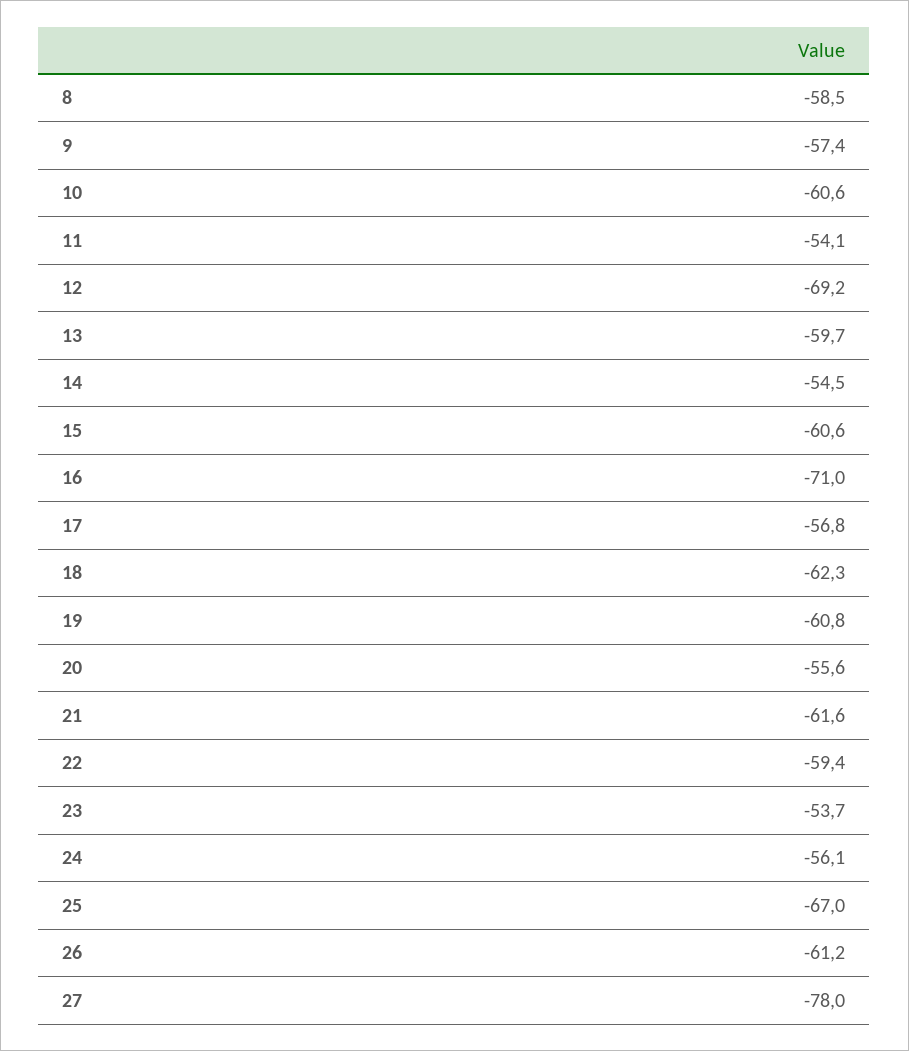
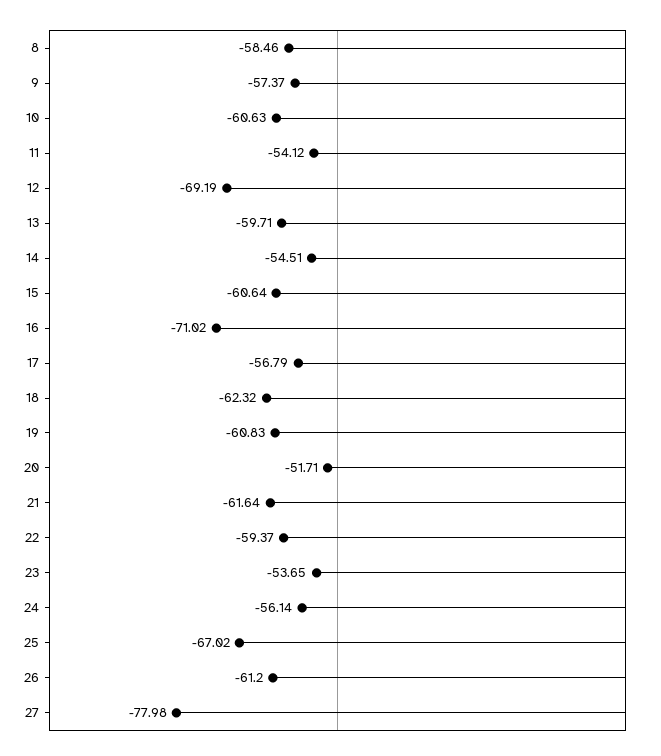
20: -55.6 -> -51.71

